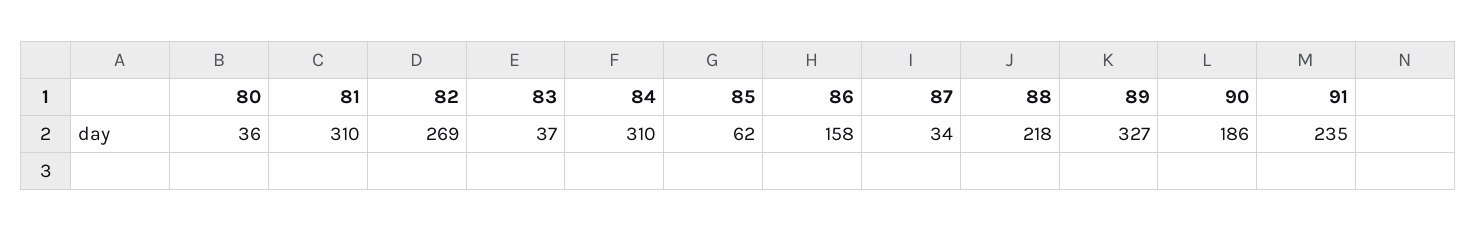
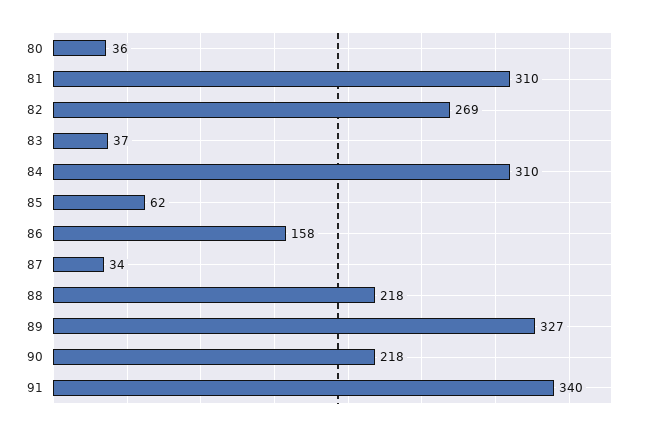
90: 186 -> 218
91: 235 -> 340

